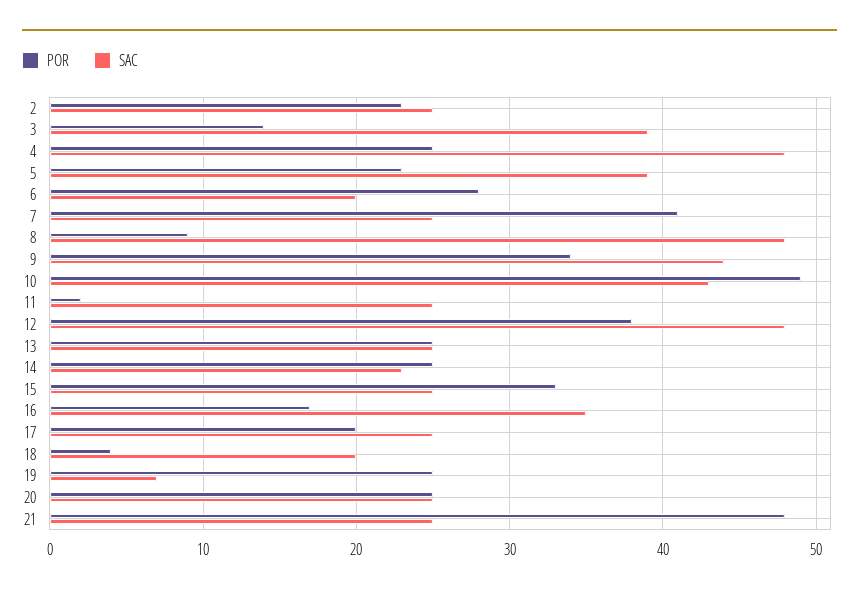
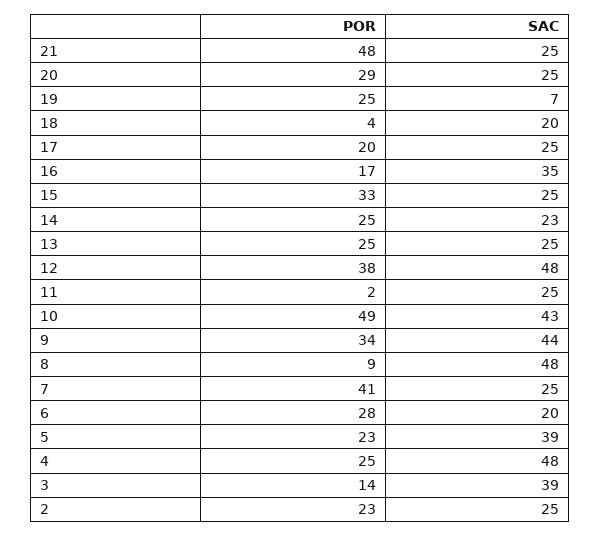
POR, 20: 25 -> 29

